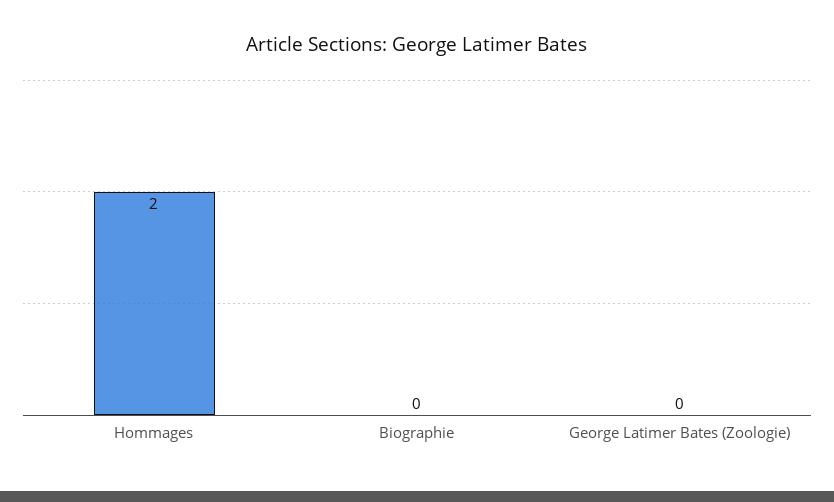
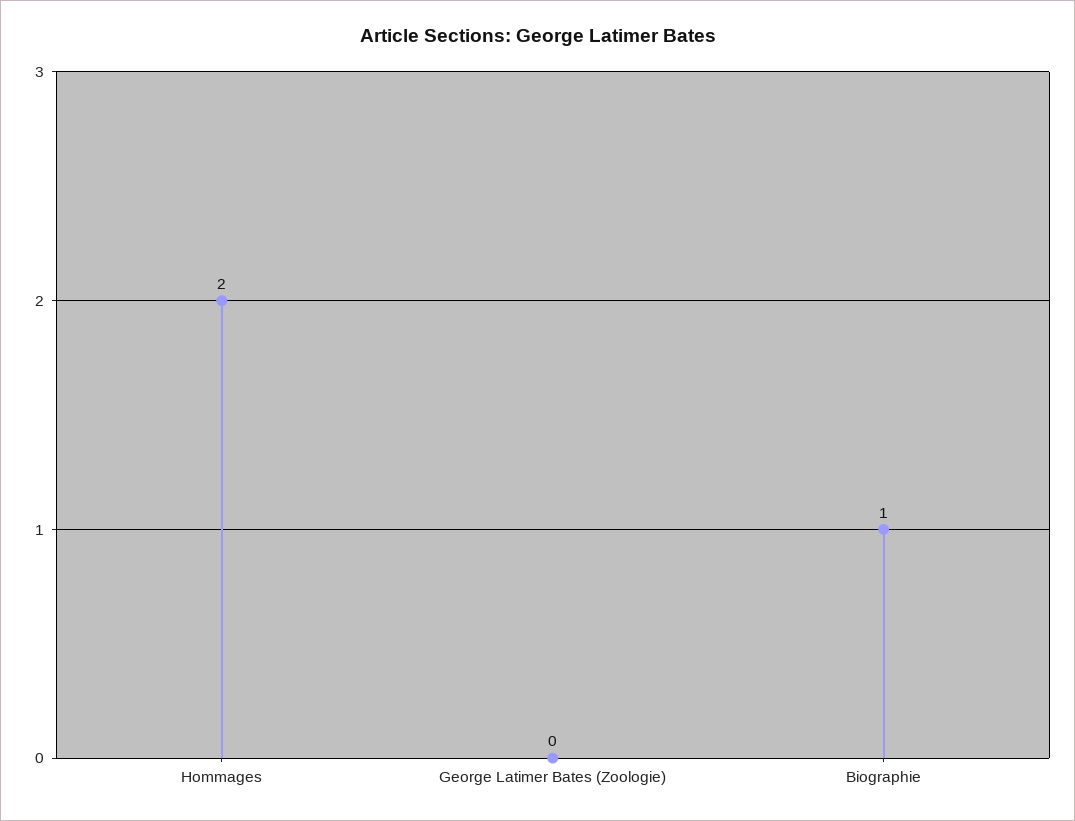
Biographie: 0 -> 1

